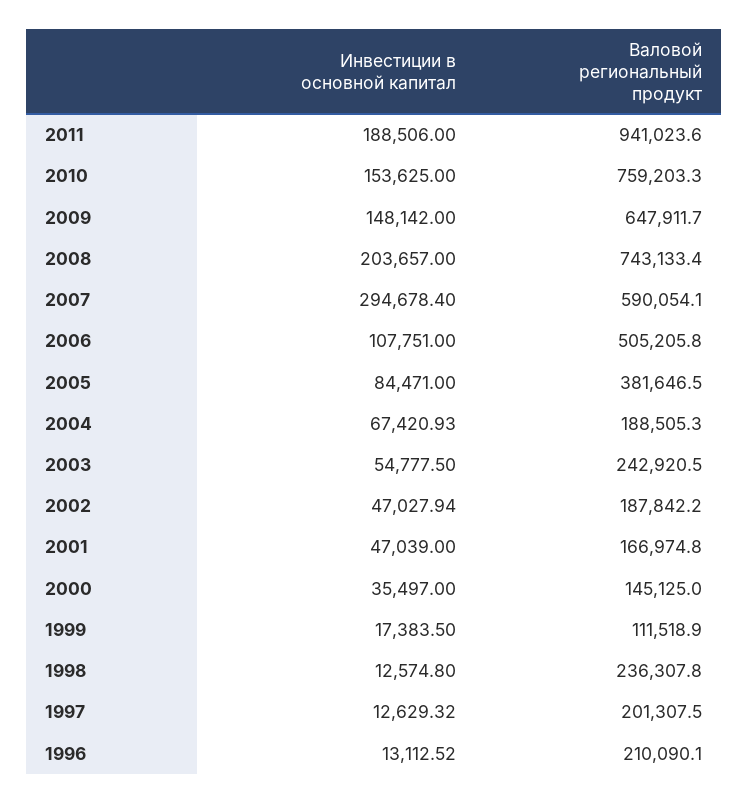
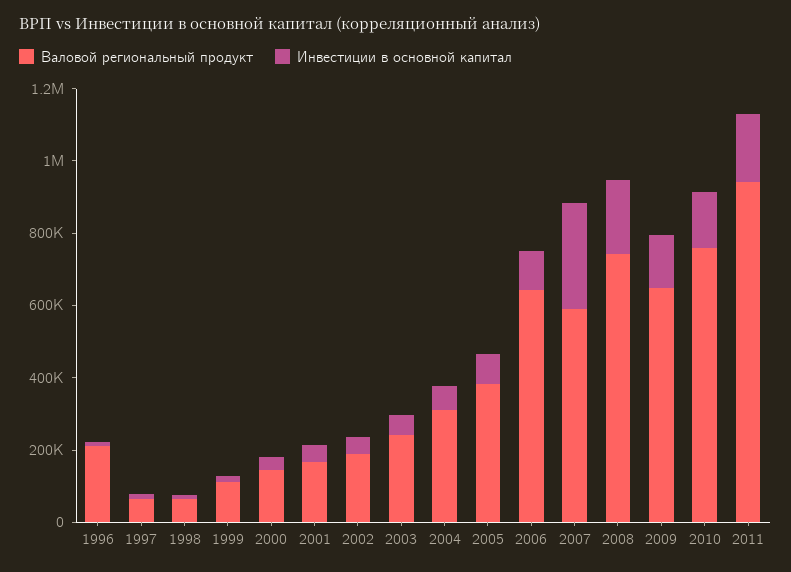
Валовой региональный продукт, 2006: 505205.8 -> 650000
Валовой региональный продукт, 2004: 188505.3 -> 300000
Валовой региональный продукт, 1998: 236307.8 -> 50000
Валовой региональный продукт, 1997: 201307.5 -> 50000

